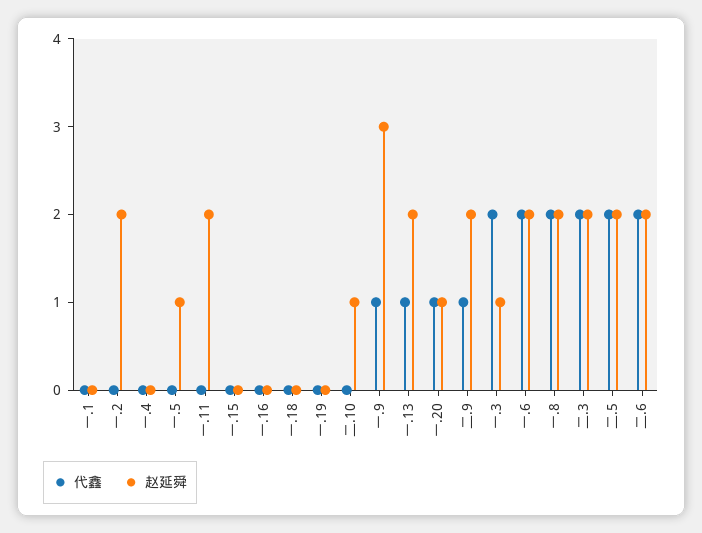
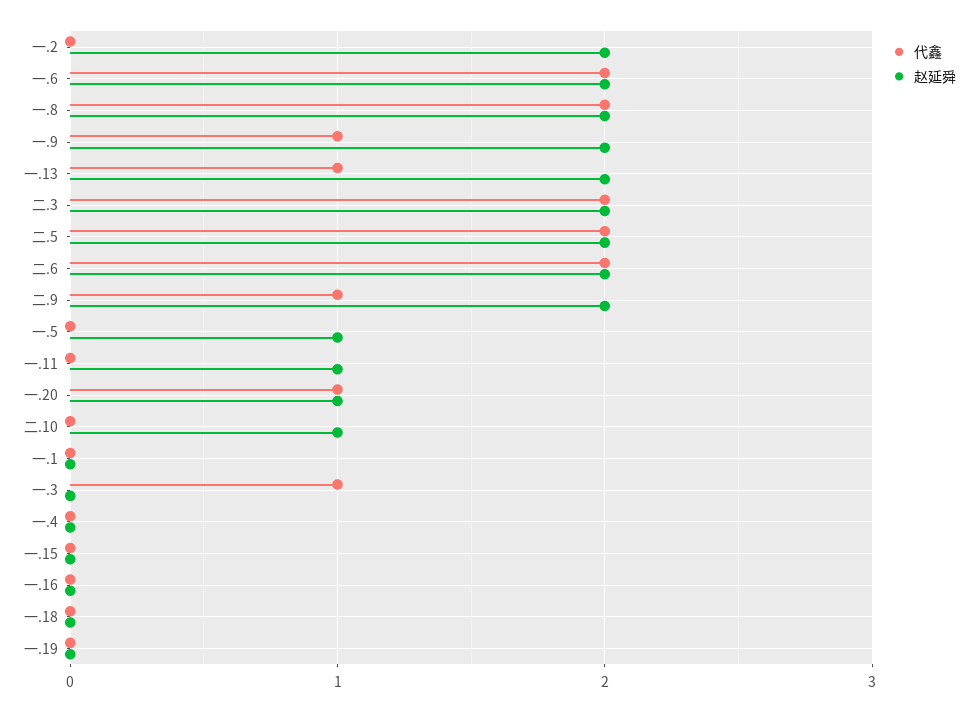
赵延舜, 一.11: 2 -> 1
赵延舜, 一.9: 3 -> 2
代鑫, 一.3: 2 -> 1
赵延舜, 一.3: 1 -> 0

